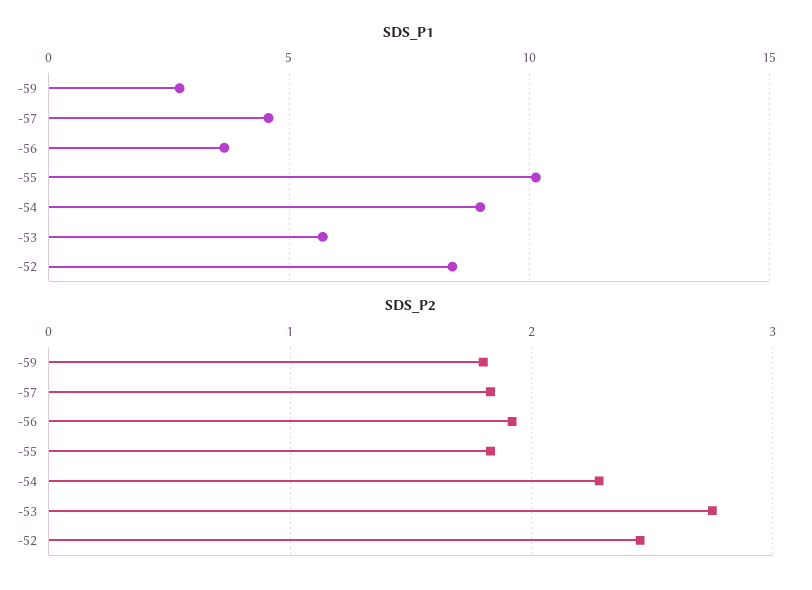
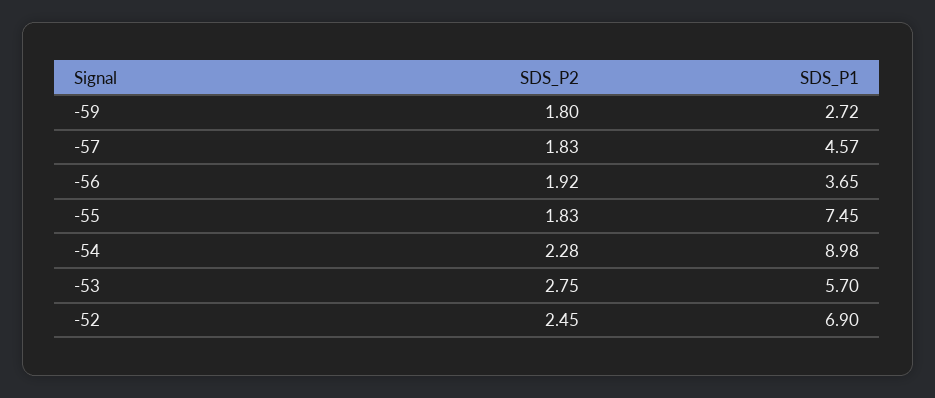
SDS_P1, -55: 10 -> 7.45
SDS_P1, -52: 8.5 -> 6.9

